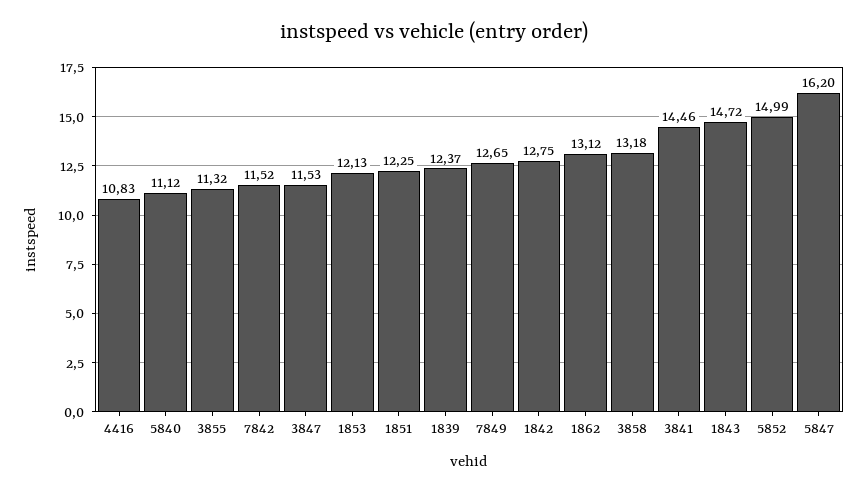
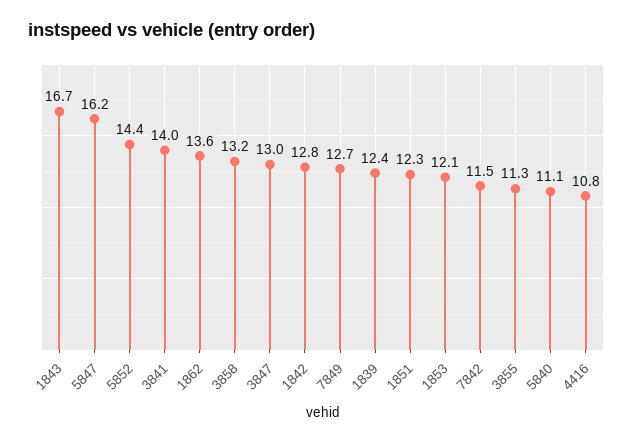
3847: 11.53 -> 13
1862: 13.12 -> 13.6
3841: 14.46 -> 14
1843: 14.72 -> 16.7
5852: 14.99 -> 14.4

